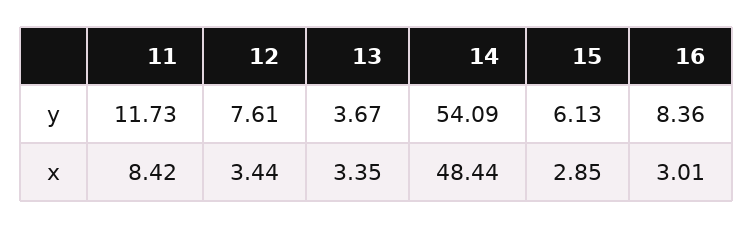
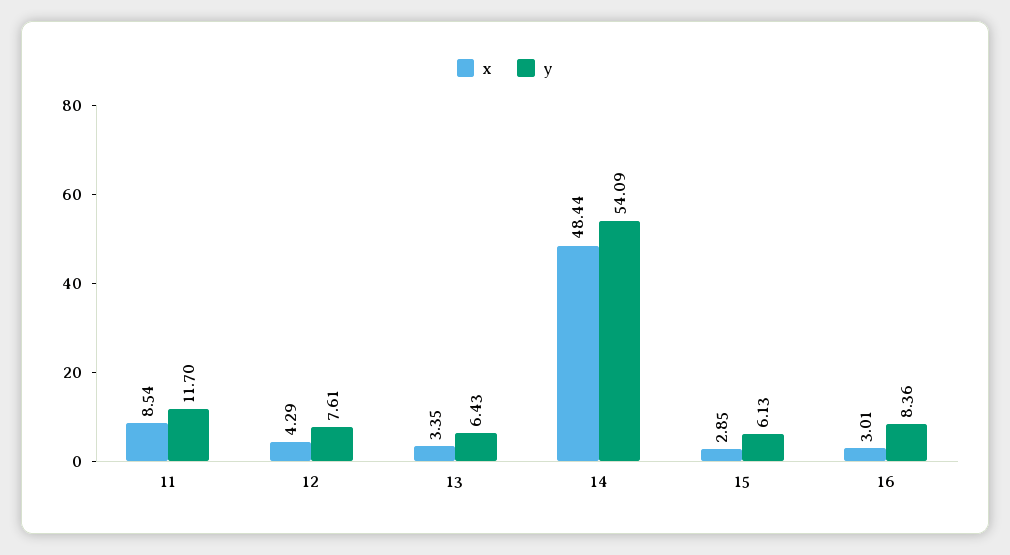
y, 11: 11.73 -> 11.7
y, 13: 3.67 -> 6.43
x, 11: 8.42 -> 8.54
x, 12: 3.44 -> 4.29

